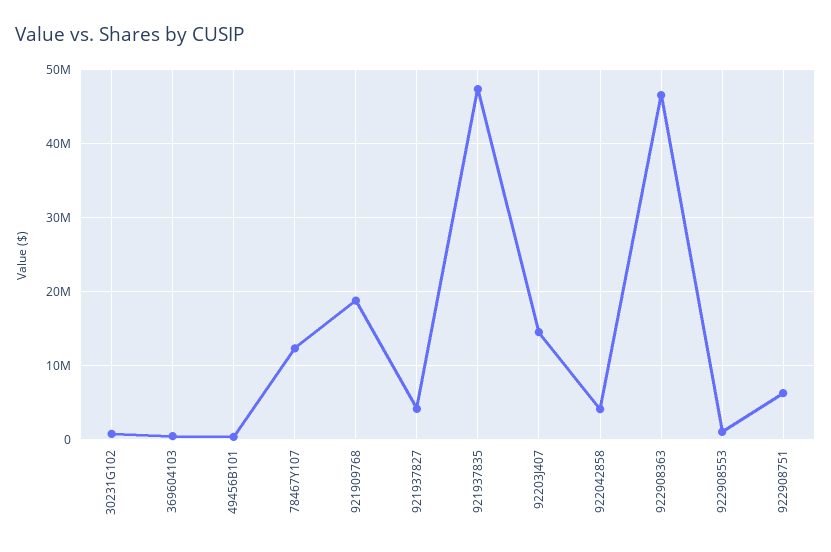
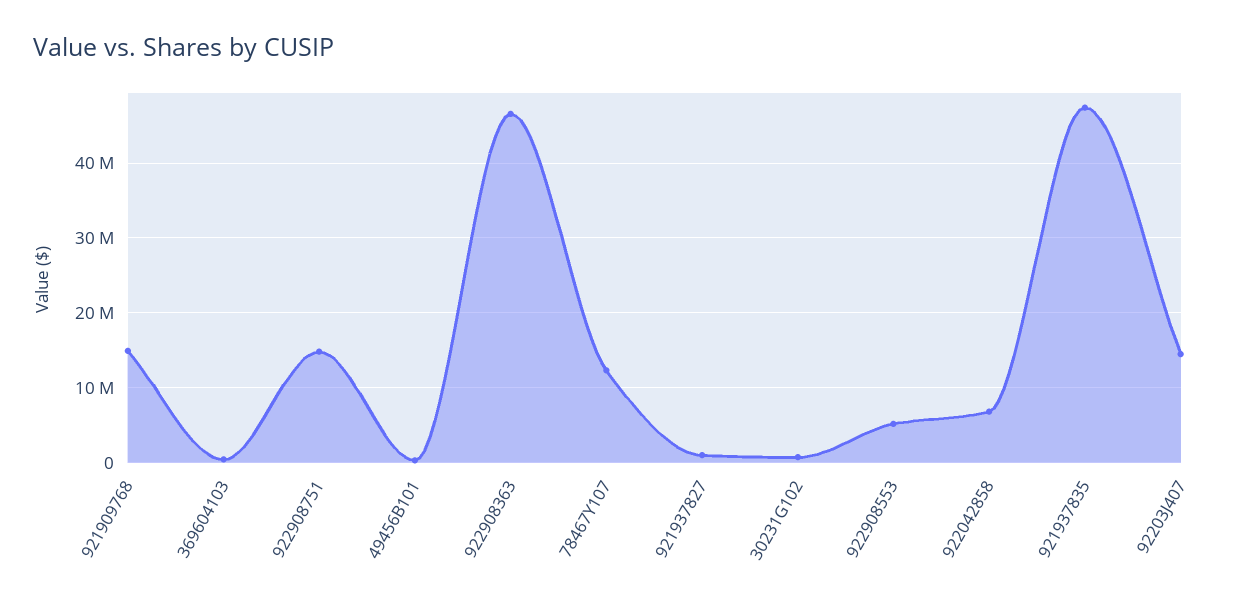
921909768: 19000000 -> 15000000
921937827: 4000000 -> 1000000
922042858: 4000000 -> 7000000
922908553: 1000000 -> 5000000
922908751: 6000000 -> 15000000

